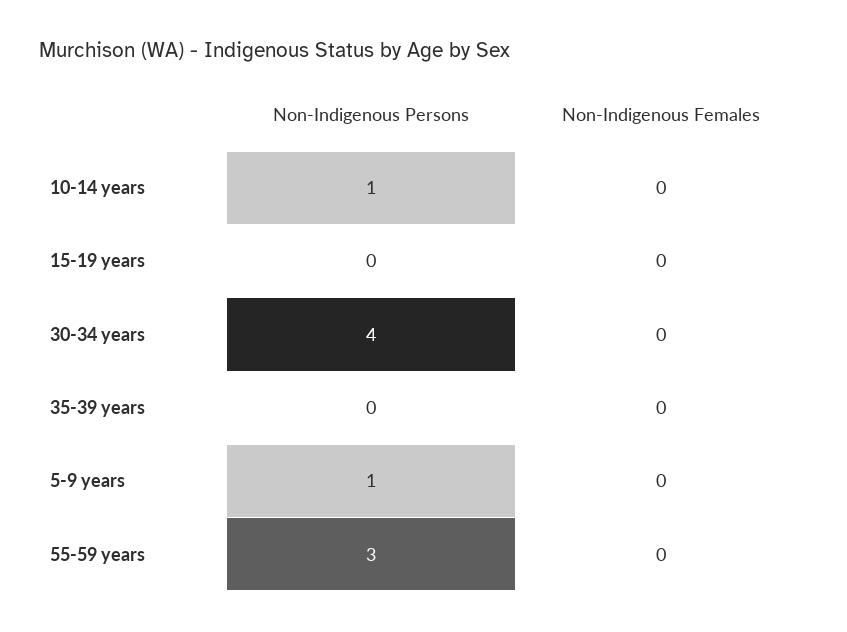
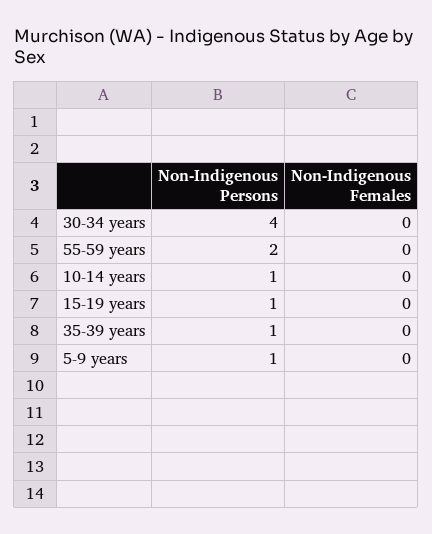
Non-Indigenous Persons, 15-19 years: 0 -> 1
Non-Indigenous Persons, 35-39 years: 0 -> 1
Non-Indigenous Persons, 55-59 years: 3 -> 2

